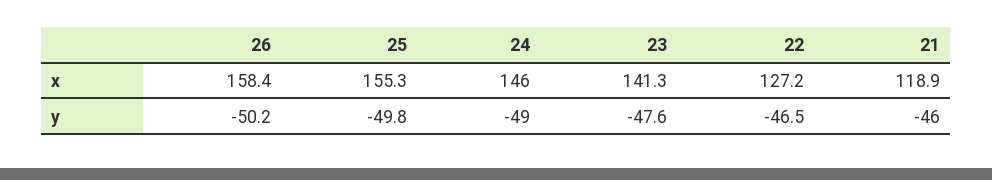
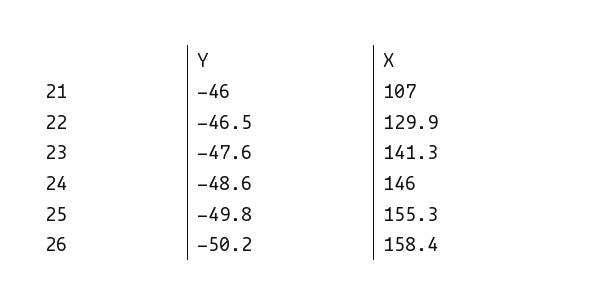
22, x: 127.2 -> 129.9
21, x: 118.9 -> 107
24, y: -49 -> -48.6

